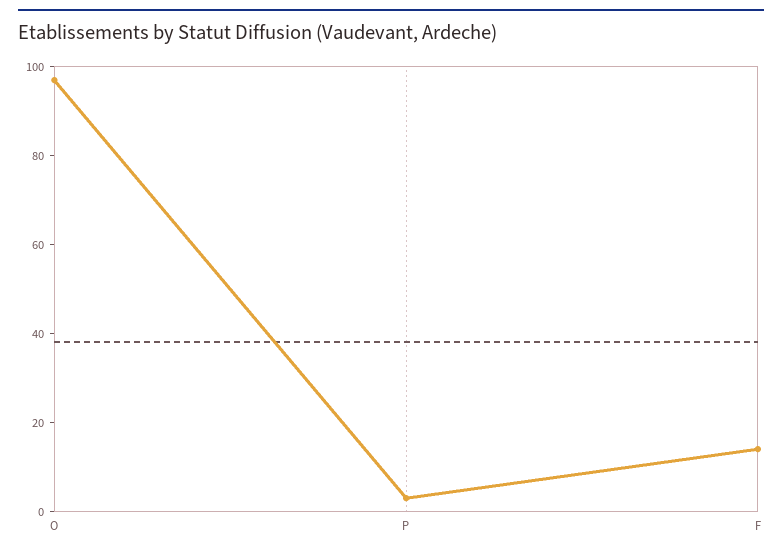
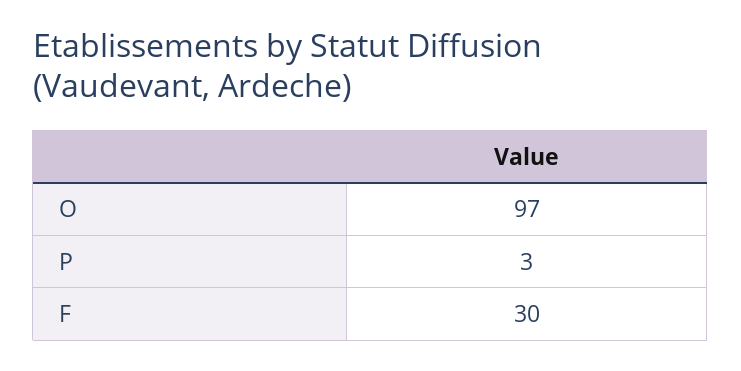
F: 15 -> 30

